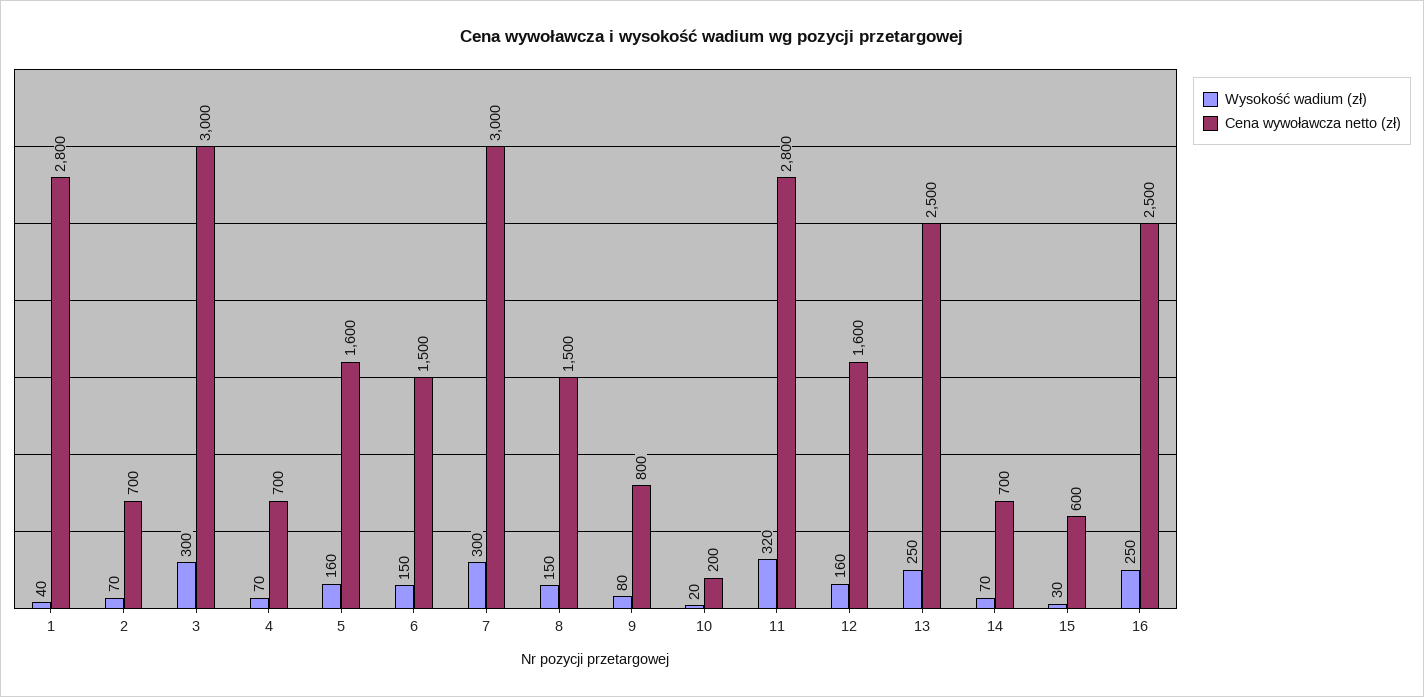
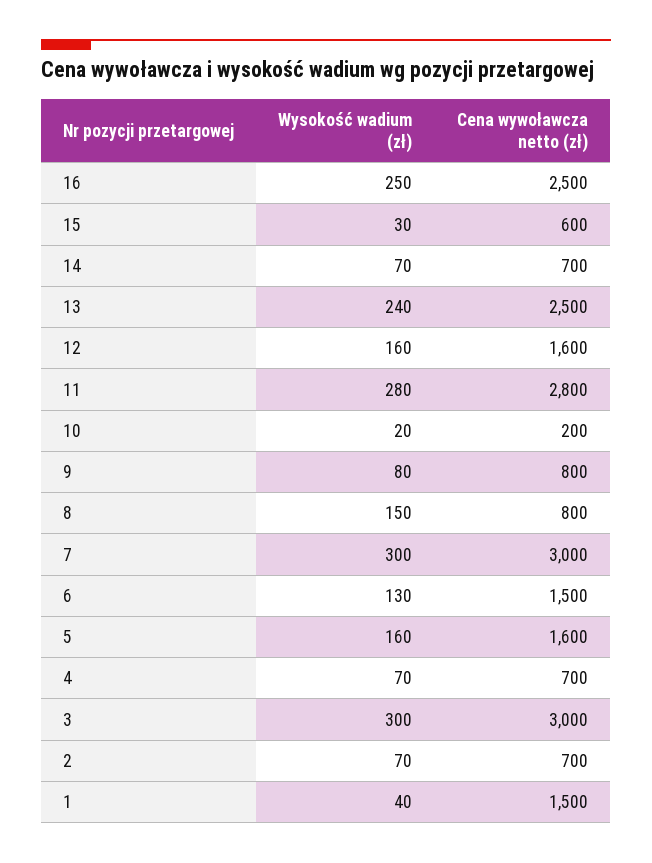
Cena wywoławcza netto (zł), 1: 2800 -> 1500
Wysokość wadium (zł), 6: 150 -> 130
Cena wywoławcza netto (zł), 8: 1500 -> 800
Wysokość wadium (zł), 11: 320 -> 280
Wysokość wadium (zł), 13: 250 -> 240

